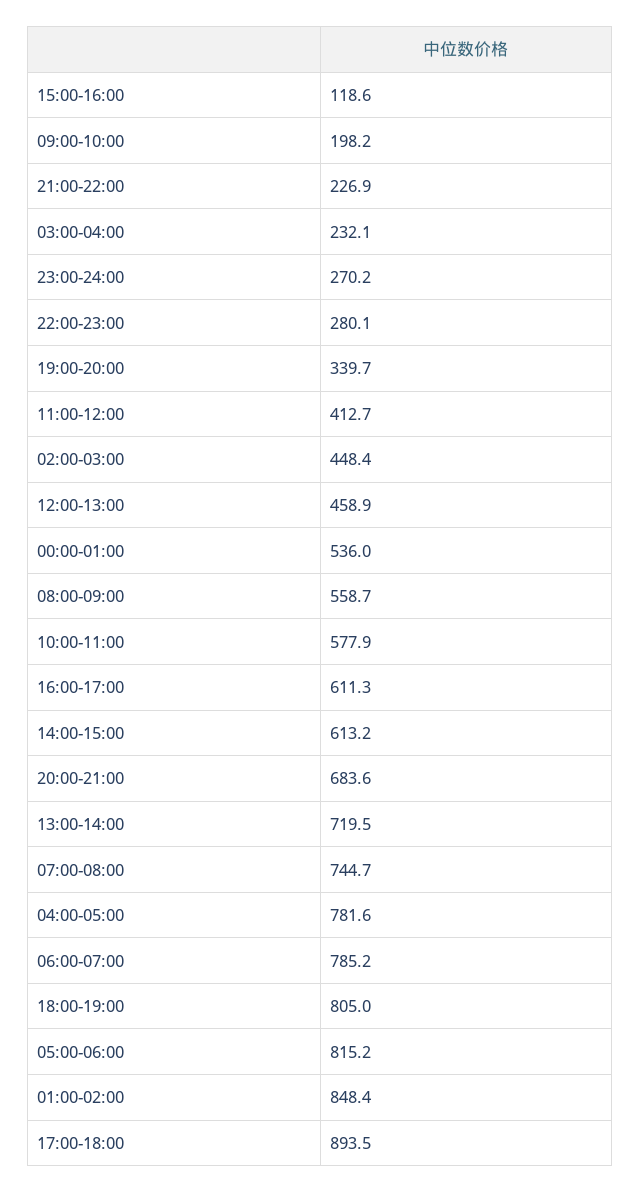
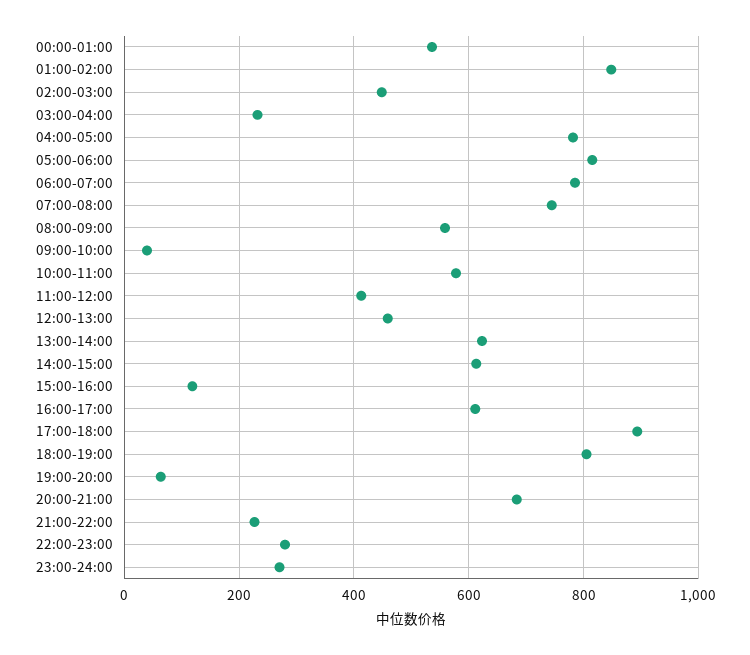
09:00-10:00: 198.2 -> 40
19:00-20:00: 339.7 -> 60
13:00-14:00: 719.5 -> 620

